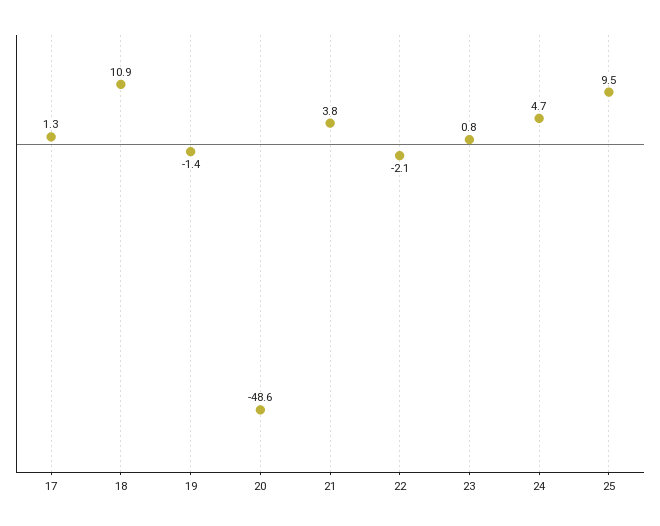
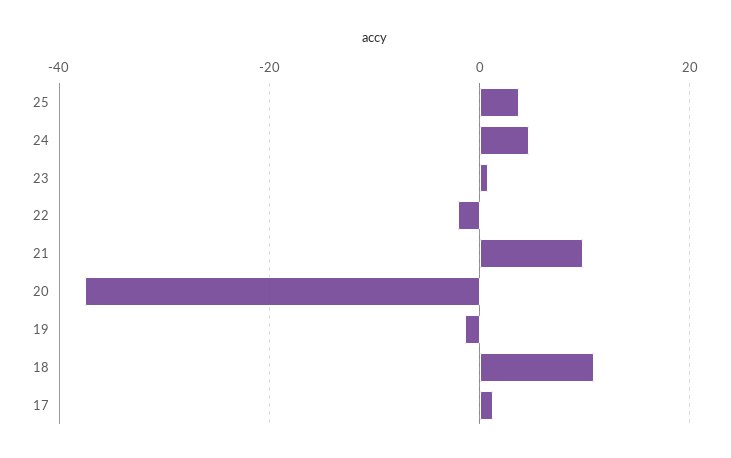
20: -48.6 -> -38
21: 3.8 -> 10
25: 9.5 -> 4

